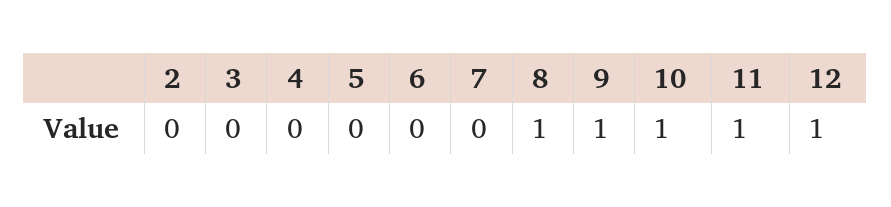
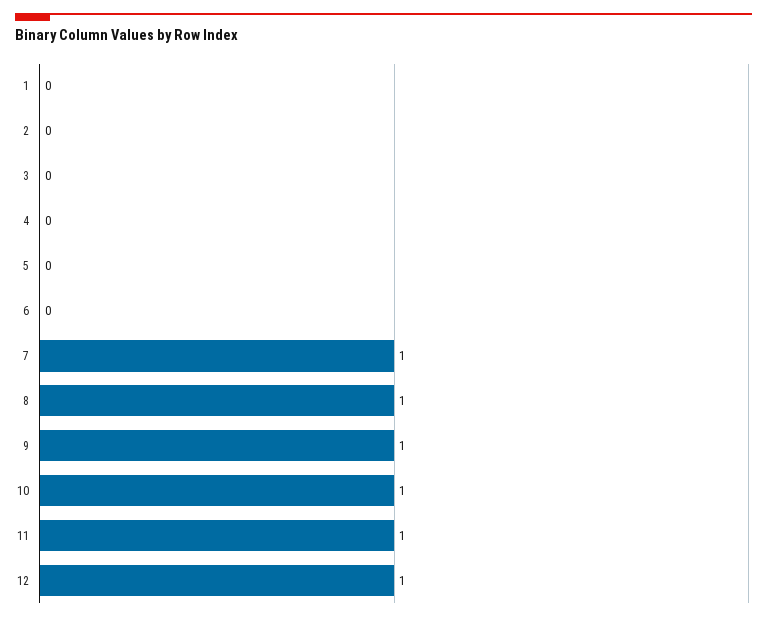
7: 0 -> 1
1: none -> 0

